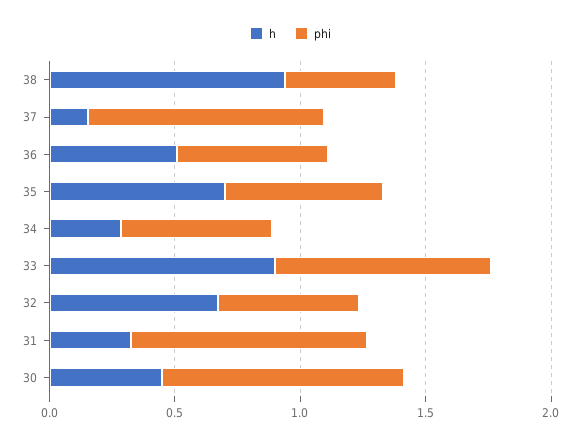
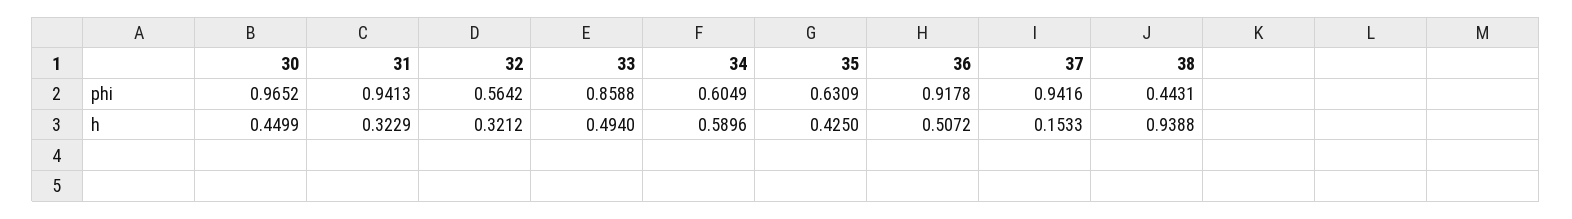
phi, 36: 0.6 -> 0.9178
h, 35: 0.7 -> 0.425
h, 34: 0.3 -> 0.5896
h, 33: 0.9 -> 0.494
h, 32: 0.7 -> 0.3212

